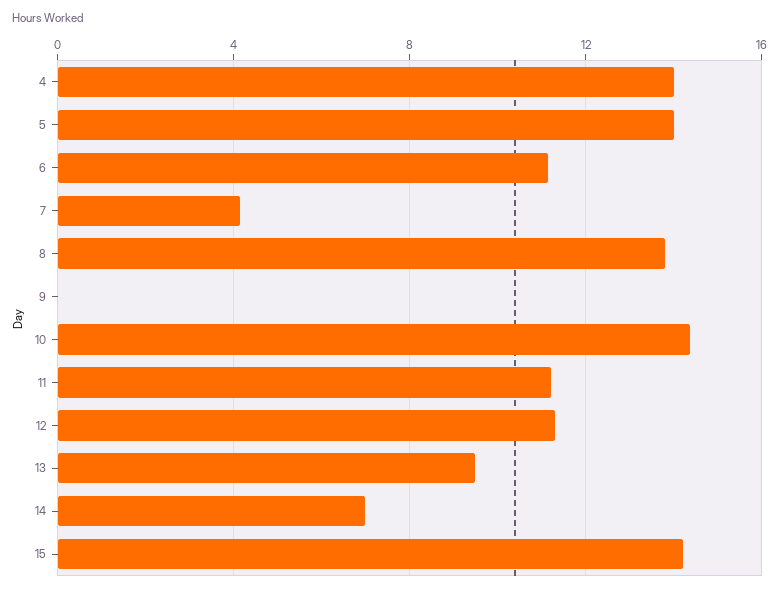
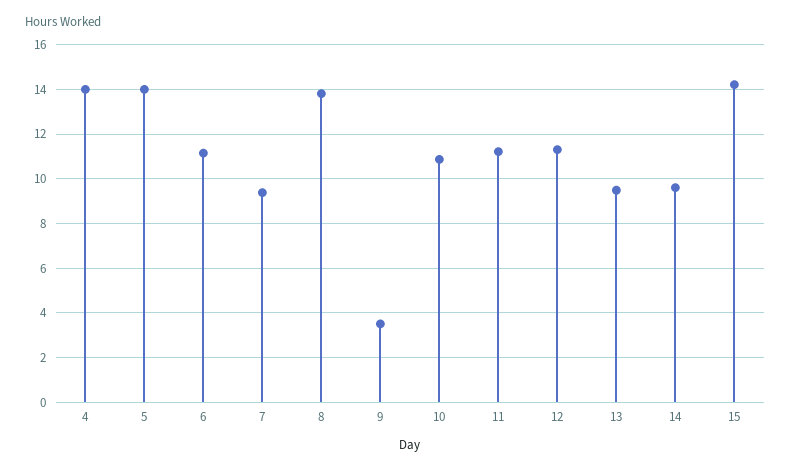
7: 4 -> 9.5
9: 0 -> 3.5
10: 14.5 -> 11
14: 7 -> 9.5

